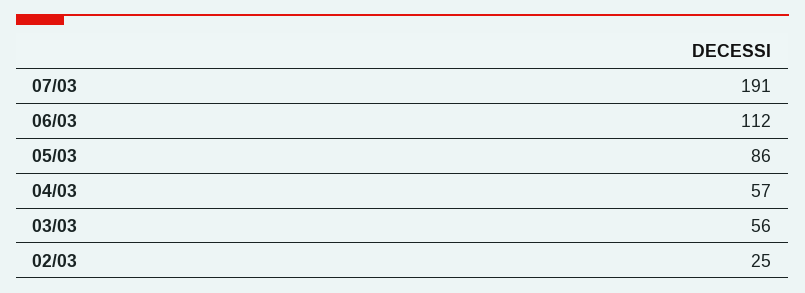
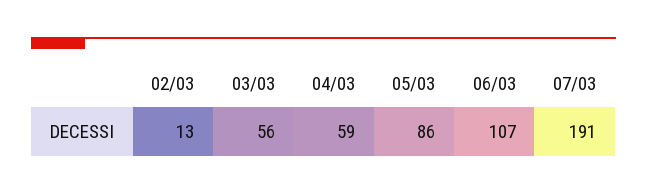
06/03: 112 -> 107
04/03: 57 -> 59
02/03: 25 -> 13

